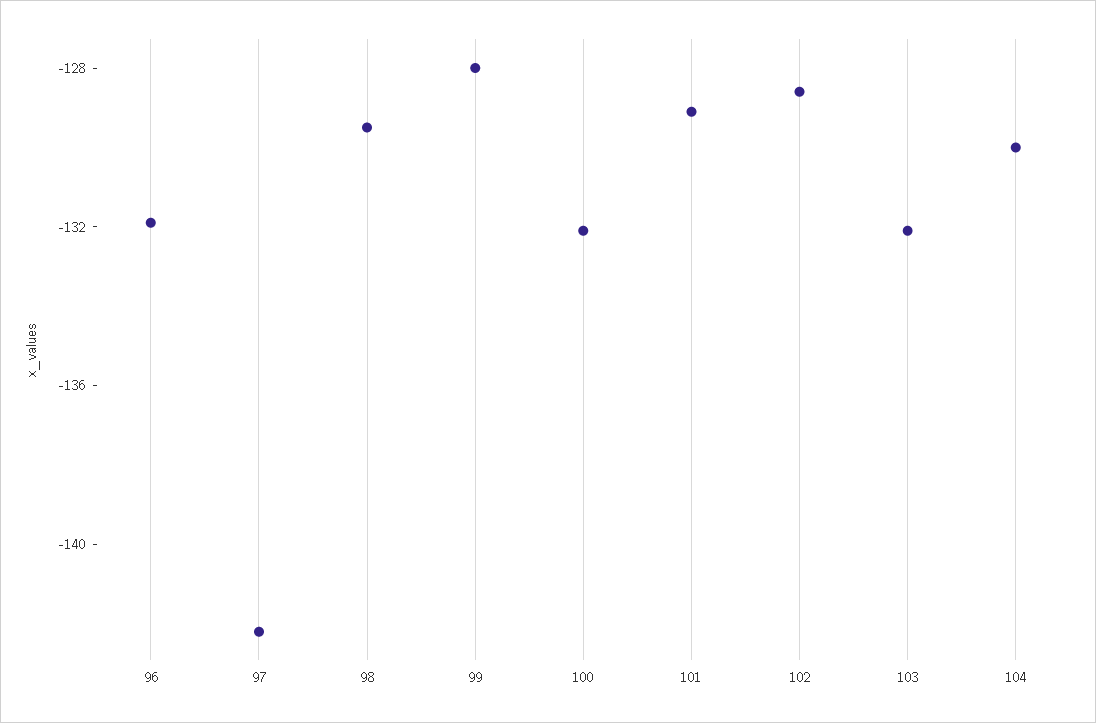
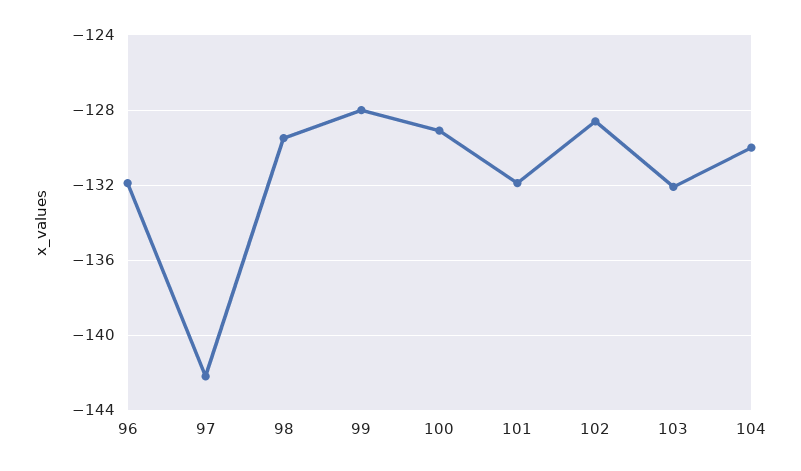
100: -132 -> -129
101: -129 -> -132

